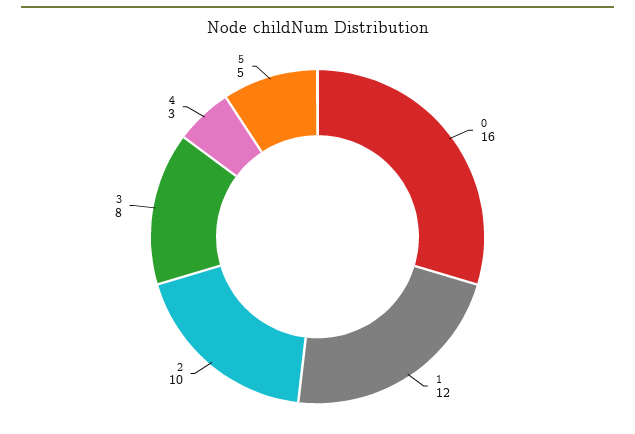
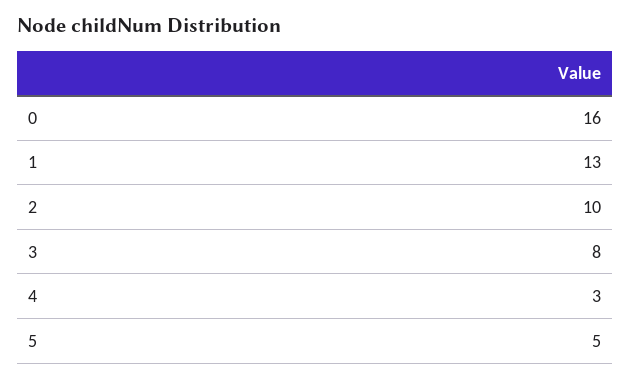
1: 12 -> 13

